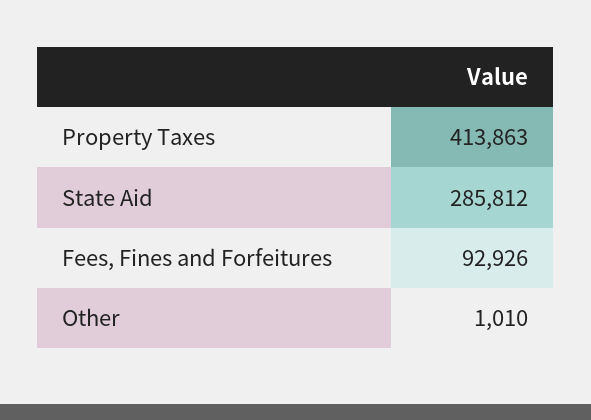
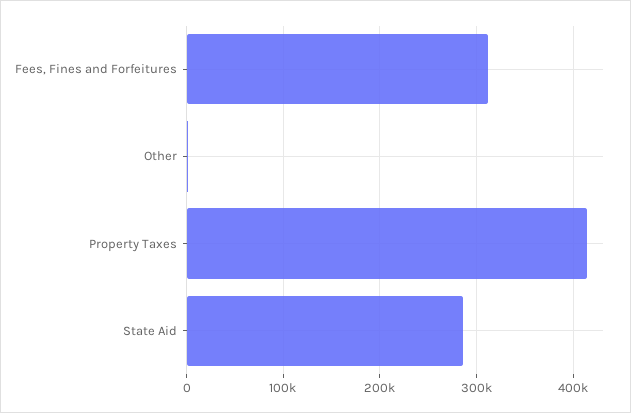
Fees, Fines and Forfeitures: 92926 -> 310000

